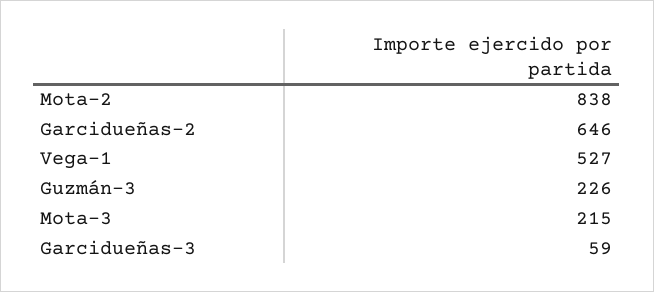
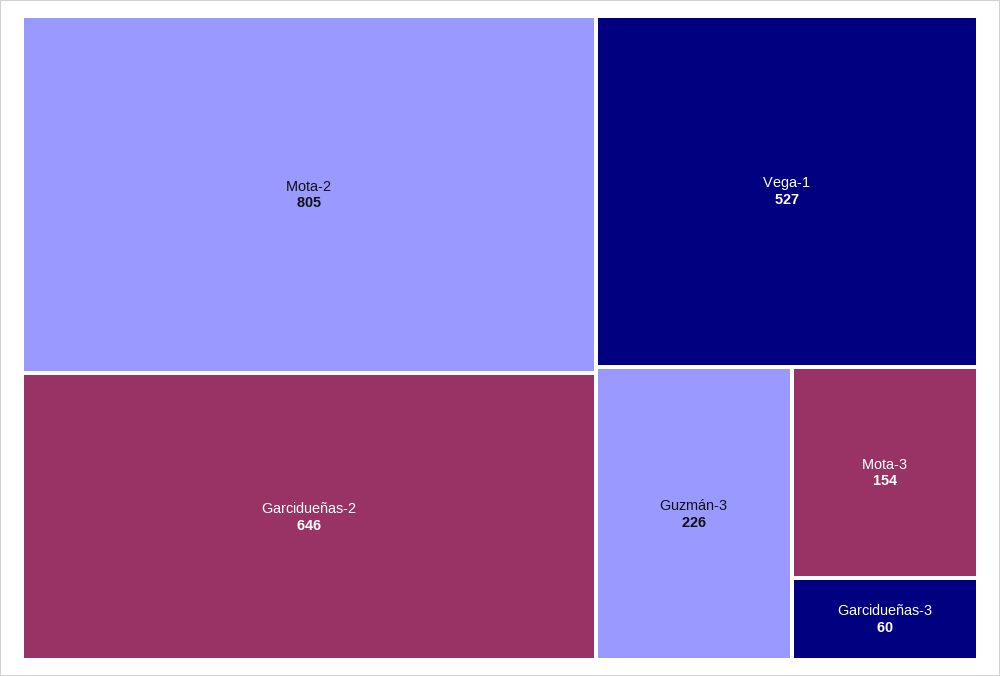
Mota-2: 838 -> 805
Mota-3: 215 -> 154
Garcidueñas-3: 59 -> 60

